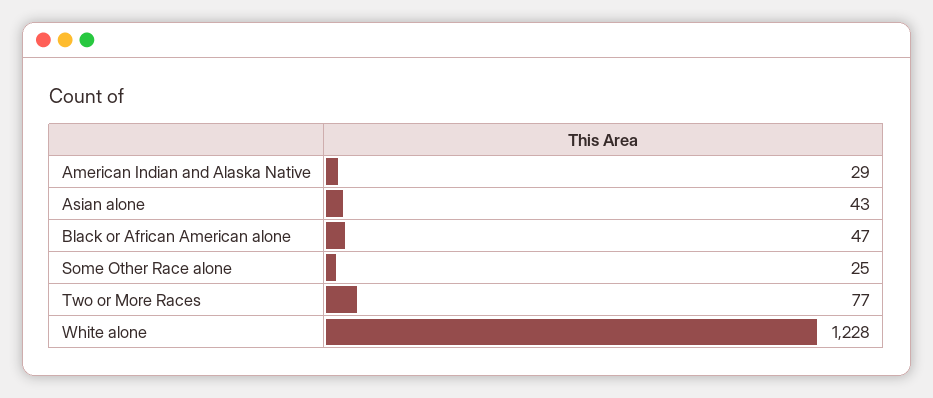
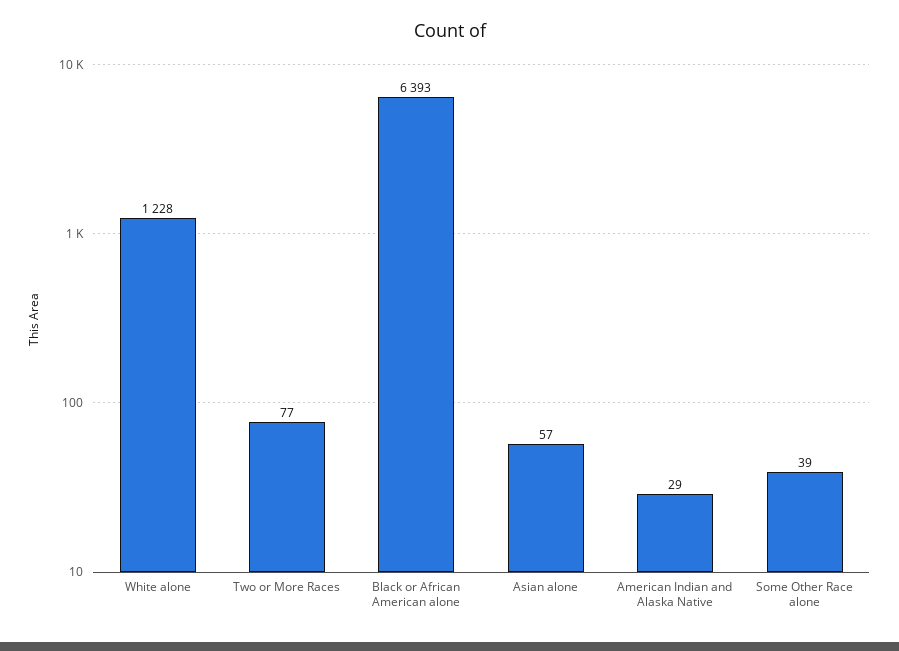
Asian alone: 43 -> 57
Black or African American alone: 47 -> 6393
Some Other Race alone: 25 -> 39

